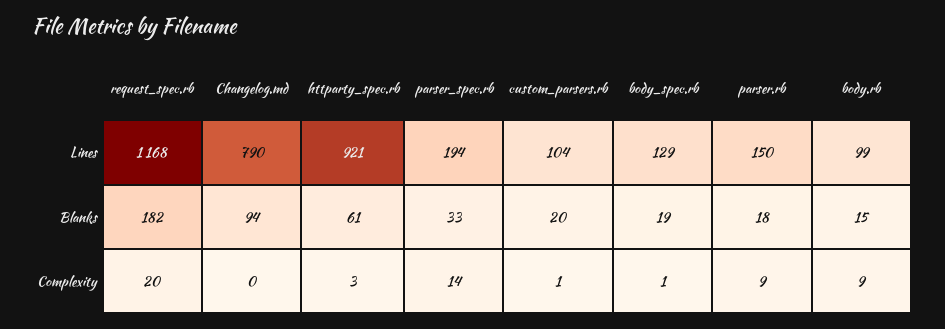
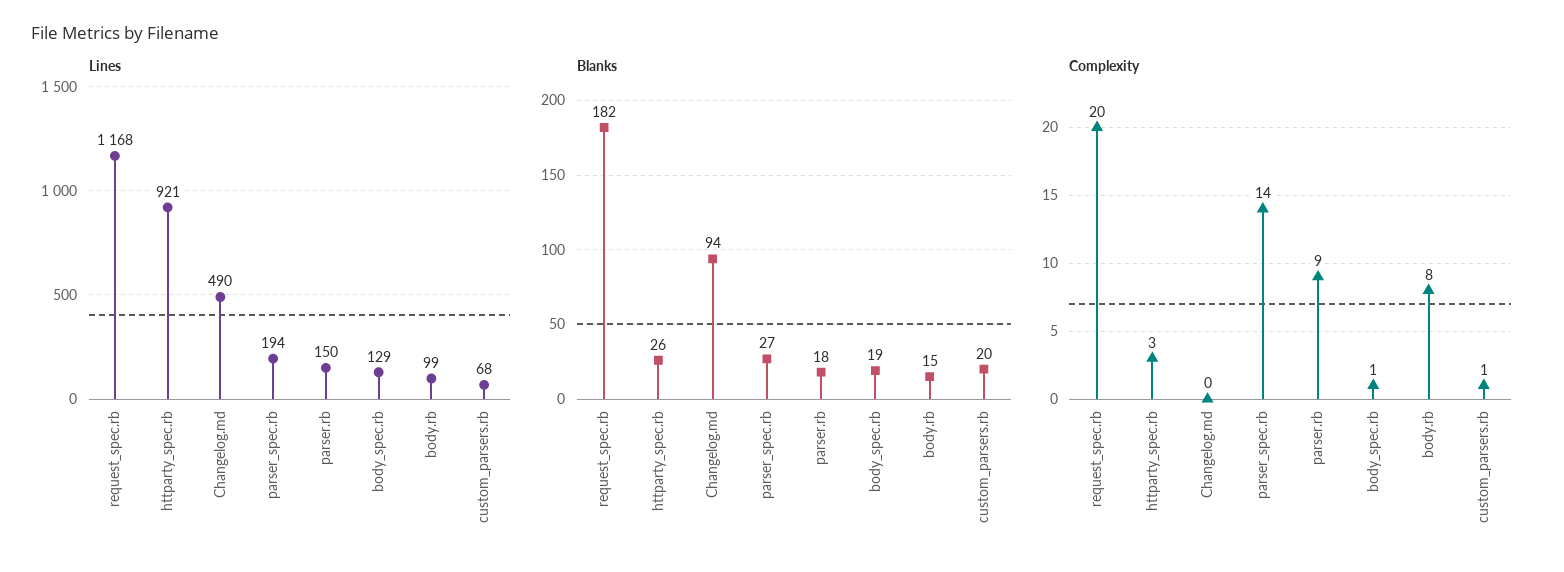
Lines, Changelog.md: 790 -> 490
Lines, custom_parsers.rb: 104 -> 68
Blanks, httparty_spec.rb: 61 -> 26
Blanks, parser_spec.rb: 33 -> 27
Complexity, body.rb: 9 -> 8

